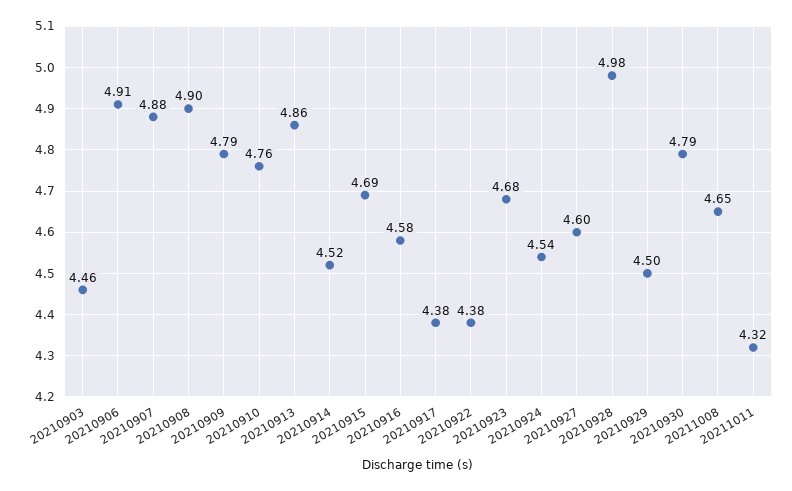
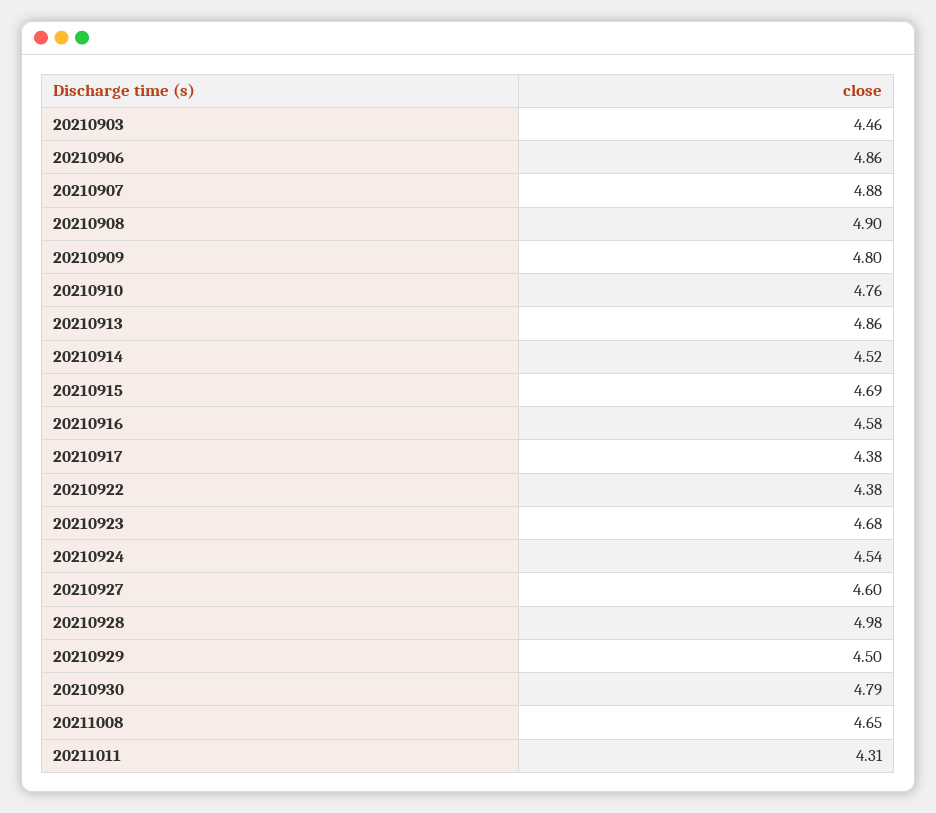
20210906: 4.91 -> 4.86
20210909: 4.79 -> 4.8
20211011: 4.32 -> 4.31

